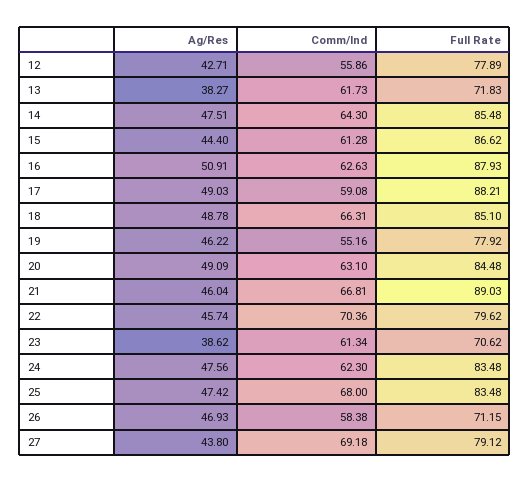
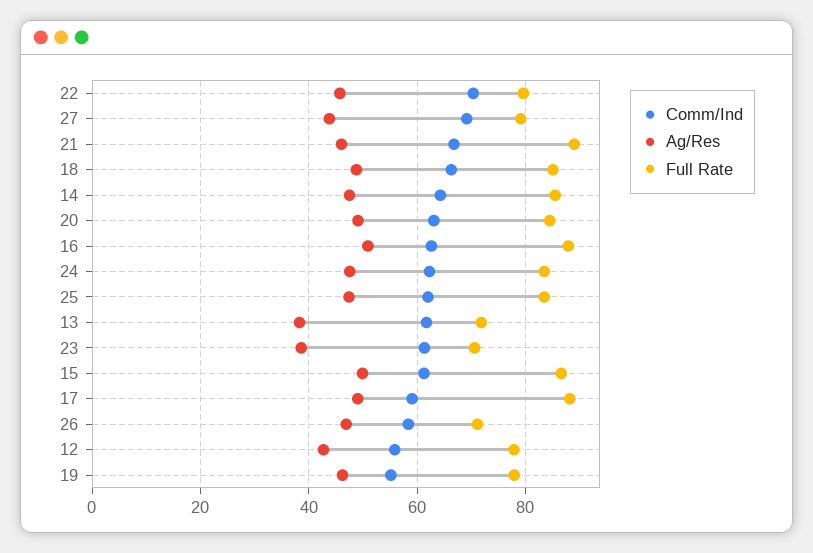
Ag/Res, 15: 44.4 -> 50
Comm/Ind, 25: 68 -> 62

